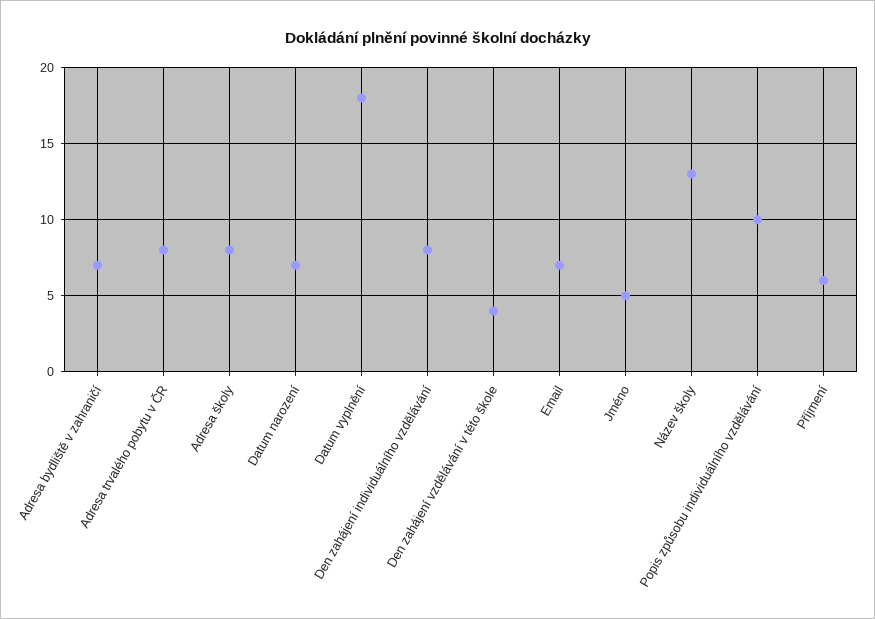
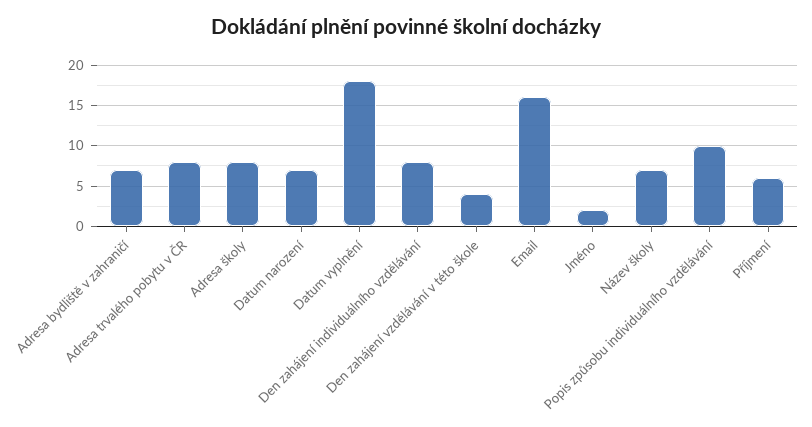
Email: 7 -> 16
Jméno: 5 -> 2
Název školy: 13 -> 7

